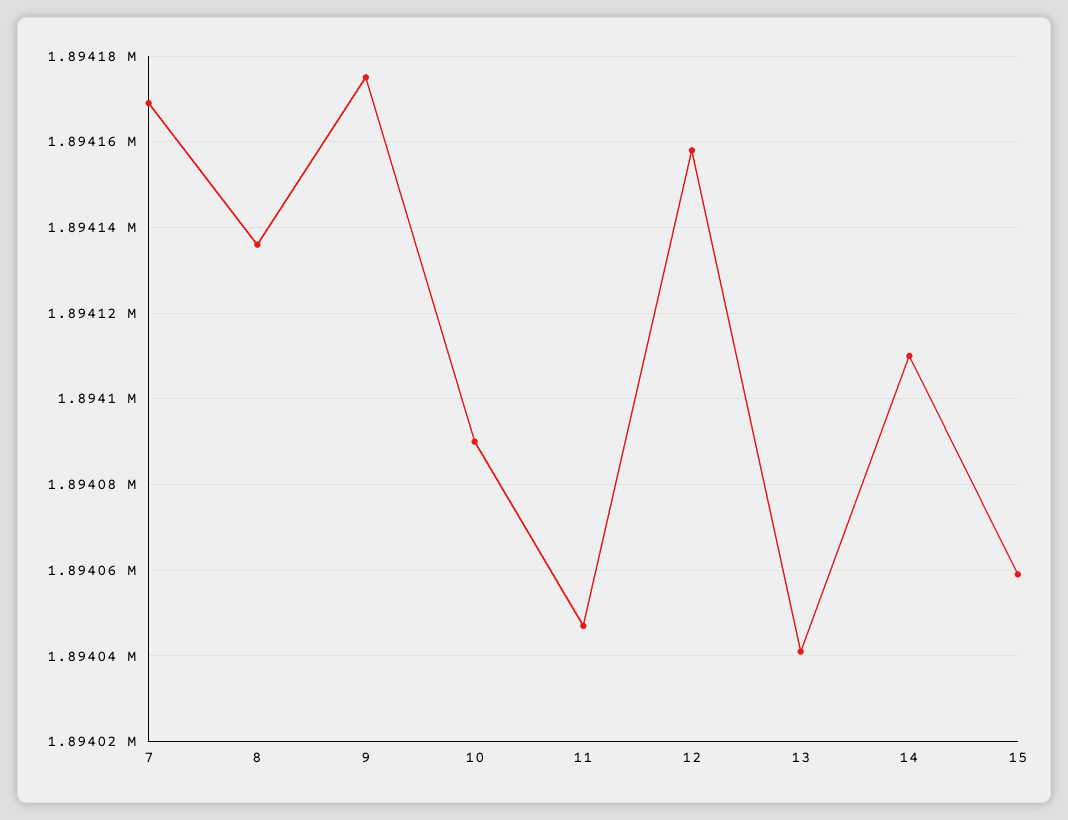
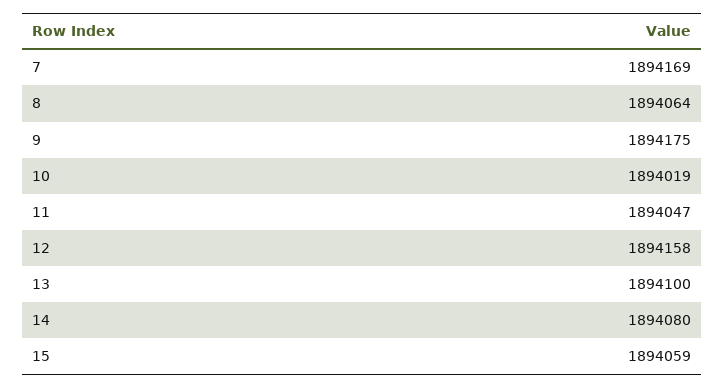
8: 1894135 -> 1894064
10: 1894090 -> 1894019
13: 1894040 -> 1894100
14: 1894110 -> 1894080

